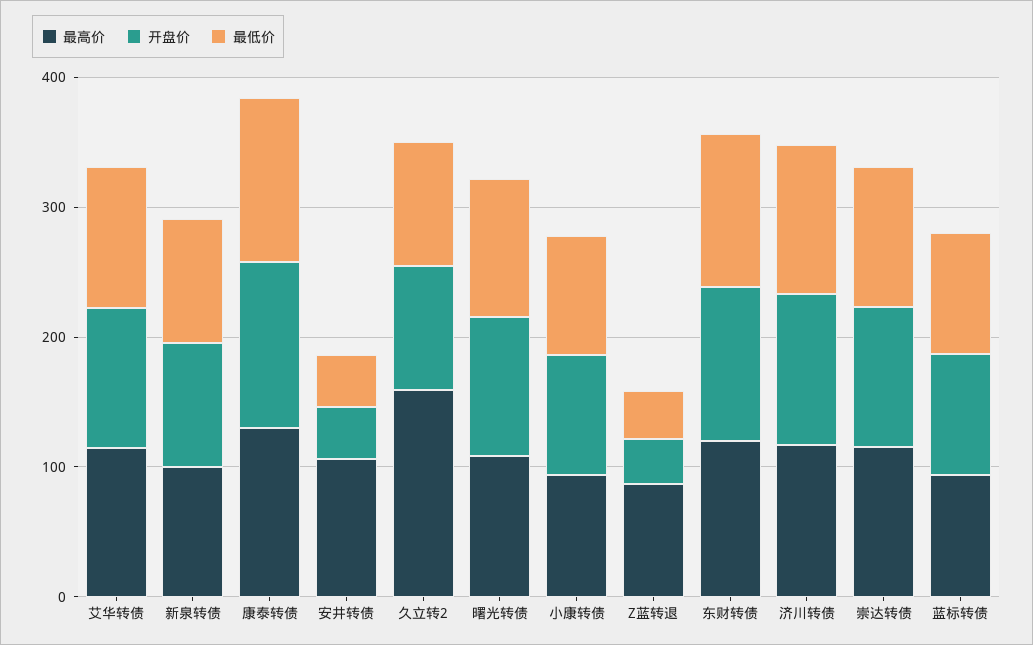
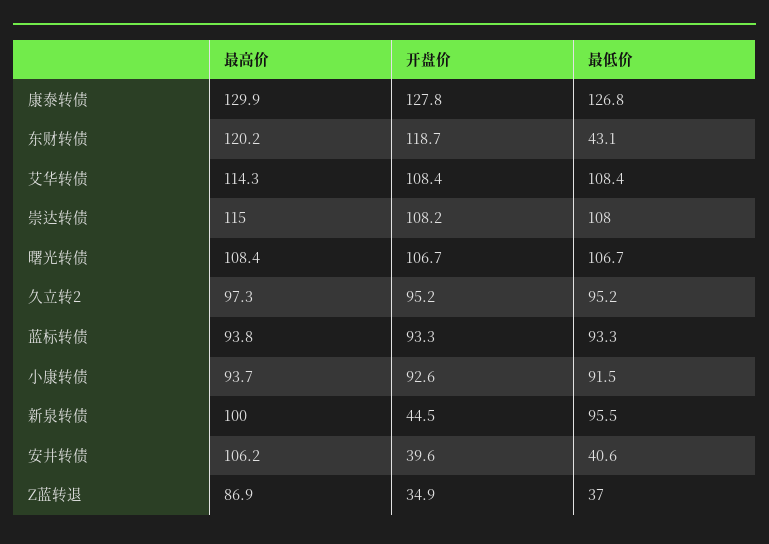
开盘价, 新泉转债: 100 -> 44.5
最高价, 久立转2: 160 -> 97.3
最低价, 东财转债: 120 -> 43.1
最高价, 济川转债: 120 -> none
开盘价, 济川转债: 120 -> none
最低价, 济川转债: 120 -> none

